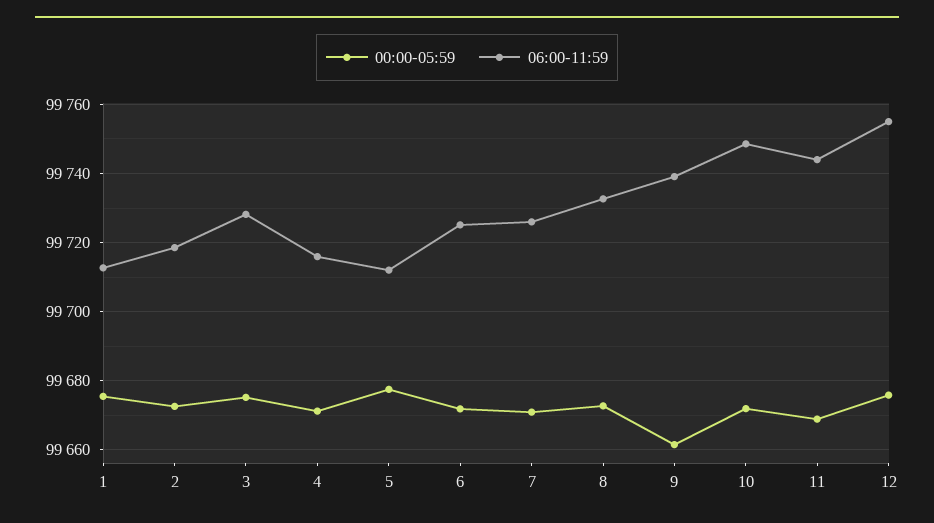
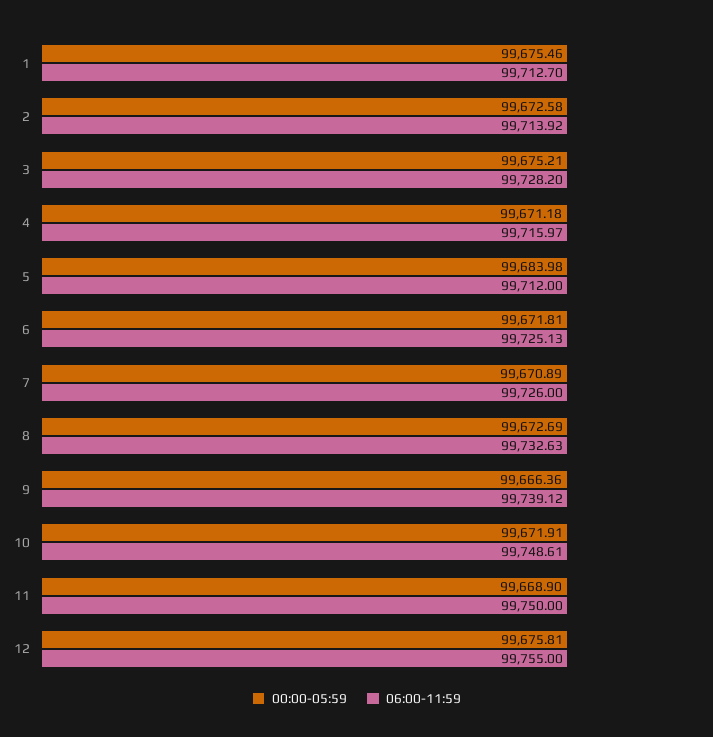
06:00-11:59, 2: 99718 -> 99713.92
00:00-05:59, 5: 99678 -> 99683.98
00:00-05:59, 9: 99662 -> 99666.36
06:00-11:59, 11: 99744 -> 99750

